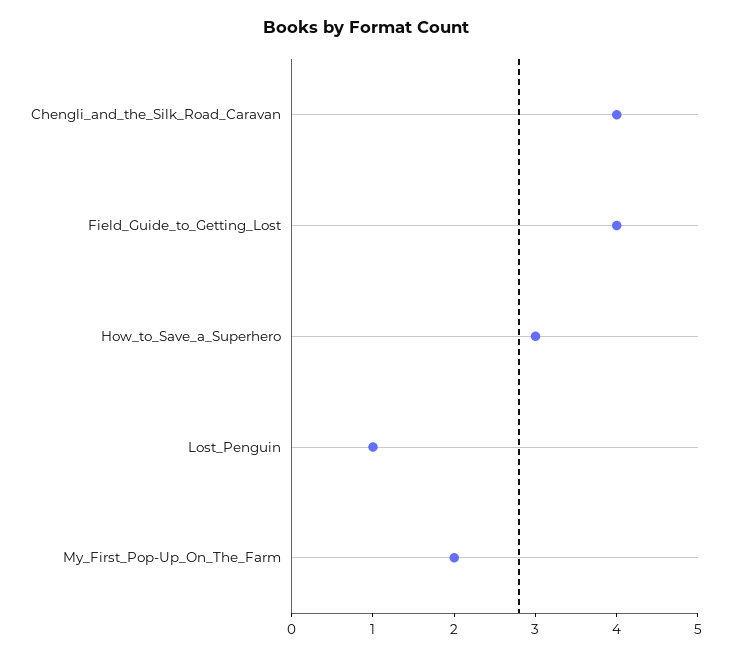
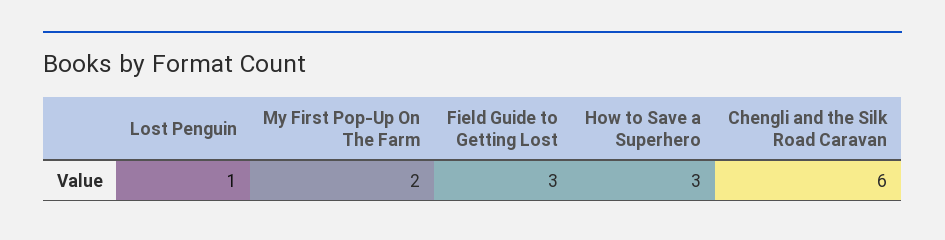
Chengli_and_the_Silk_Road_Caravan: 4 -> 6
Field_Guide_to_Getting_Lost: 4 -> 3

